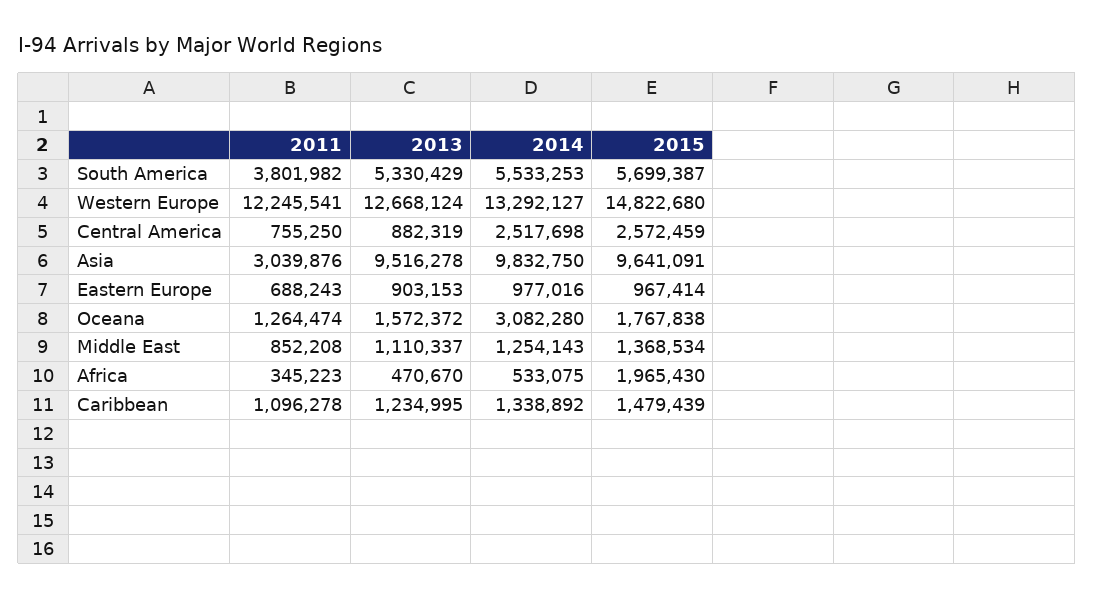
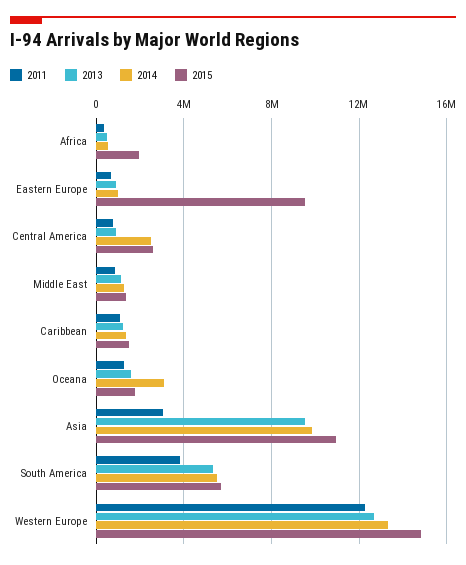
2015, Asia: 9641091 -> 11000000
2015, Eastern Europe: 967414 -> 9500000

